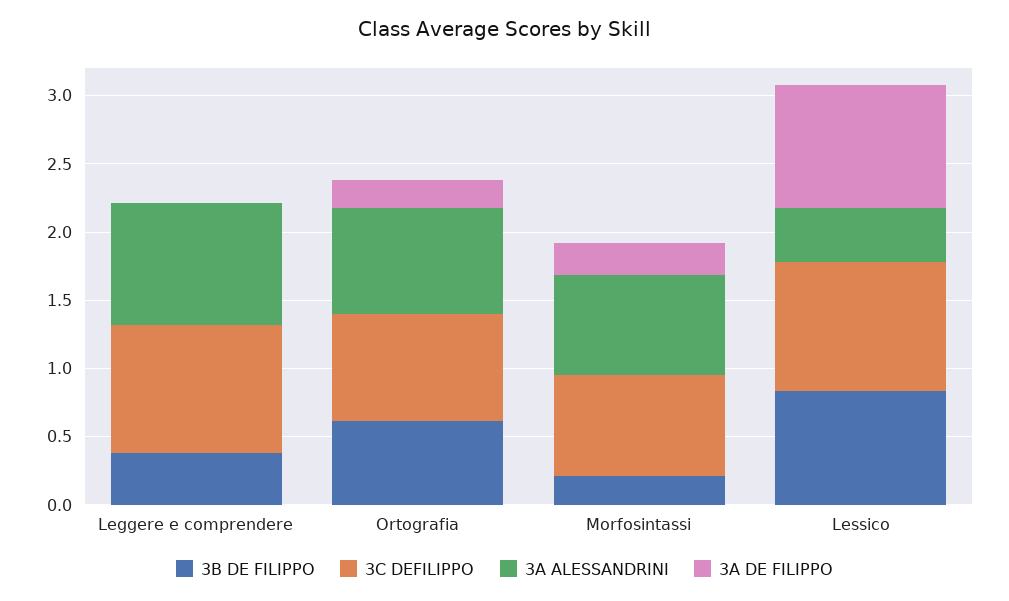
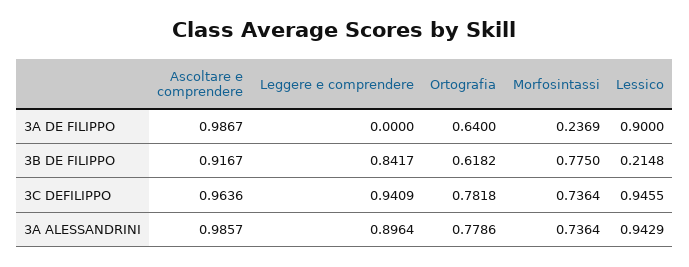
3B DE FILIPPO, Leggere e comprendere: 0.4 -> 0.8417
3A DE FILIPPO, Ortografia: 0.2 -> 0.64
3B DE FILIPPO, Morfosintassi: 0.2 -> 0.775
3B DE FILIPPO, Lessico: 0.8 -> 0.2148
3A ALESSANDRINI, Lessico: 0.4 -> 0.9429
3A DE FILIPPO, Ascoltare e comprendere: none -> 0.9867
3B DE FILIPPO, Ascoltare e comprendere: none -> 0.9167
3C DEFILIPPO, Ascoltare e comprendere: none -> 0.9636
3A ALESSANDRINI, Ascoltare e comprendere: none -> 0.9857

